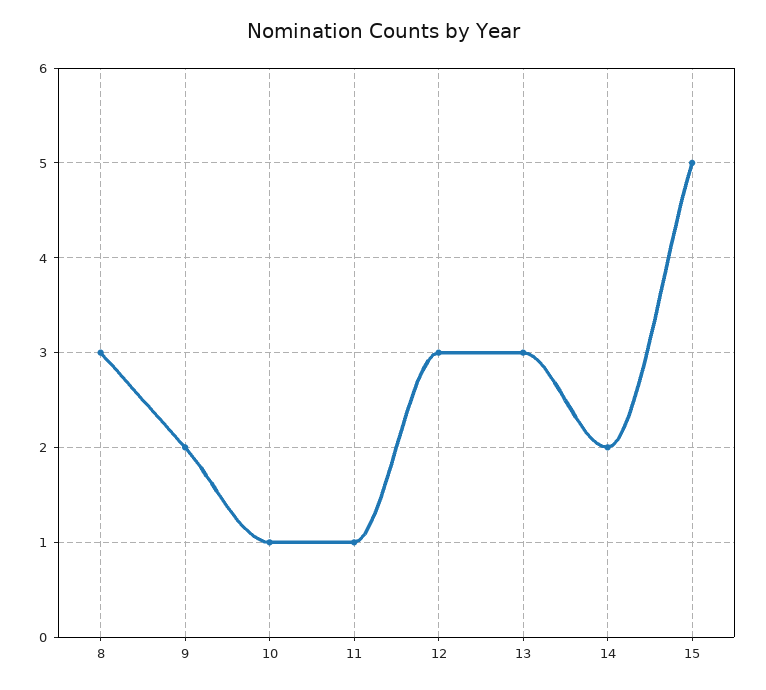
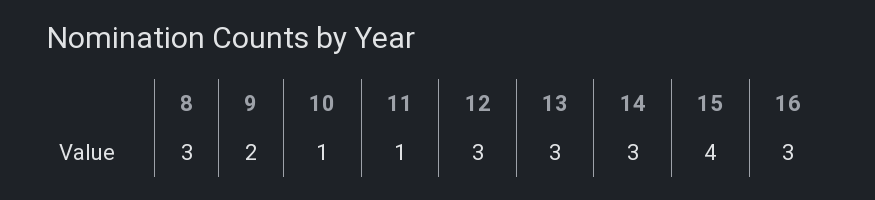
14: 2 -> 3
15: 5 -> 4
16: none -> 3

